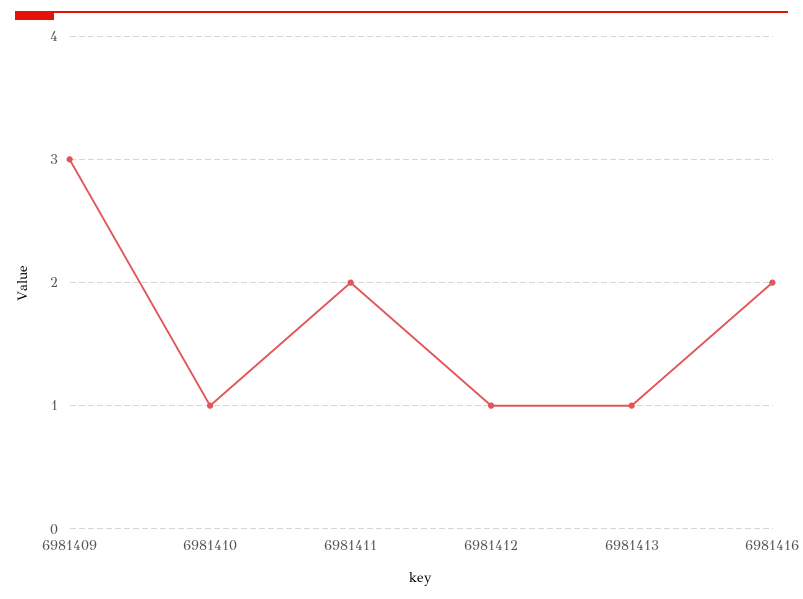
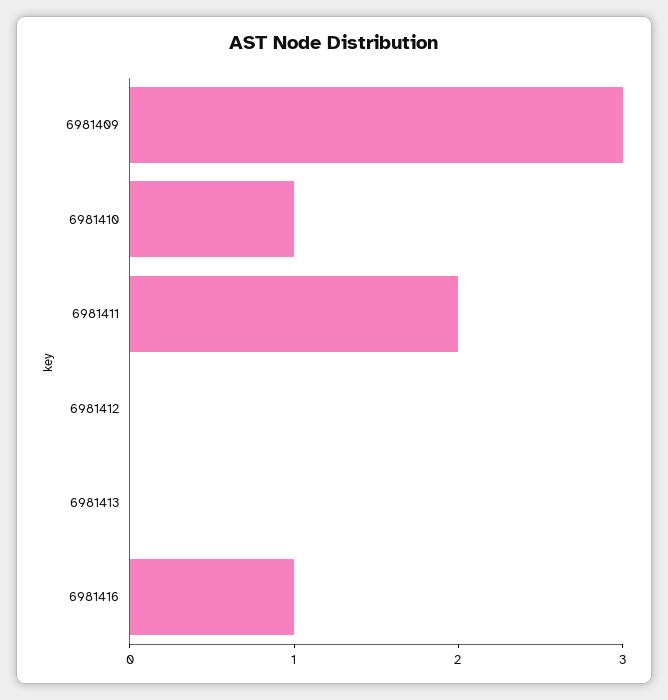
6981412: 1 -> 0
6981413: 1 -> 0
6981416: 2 -> 1

